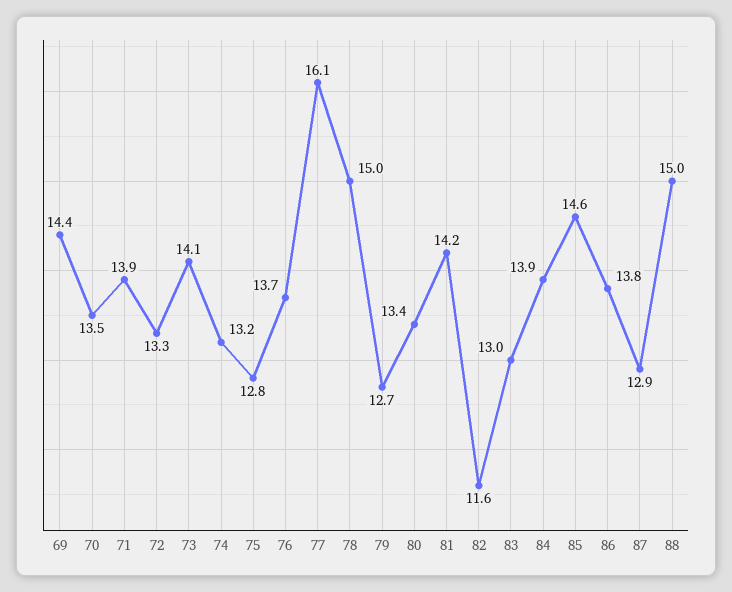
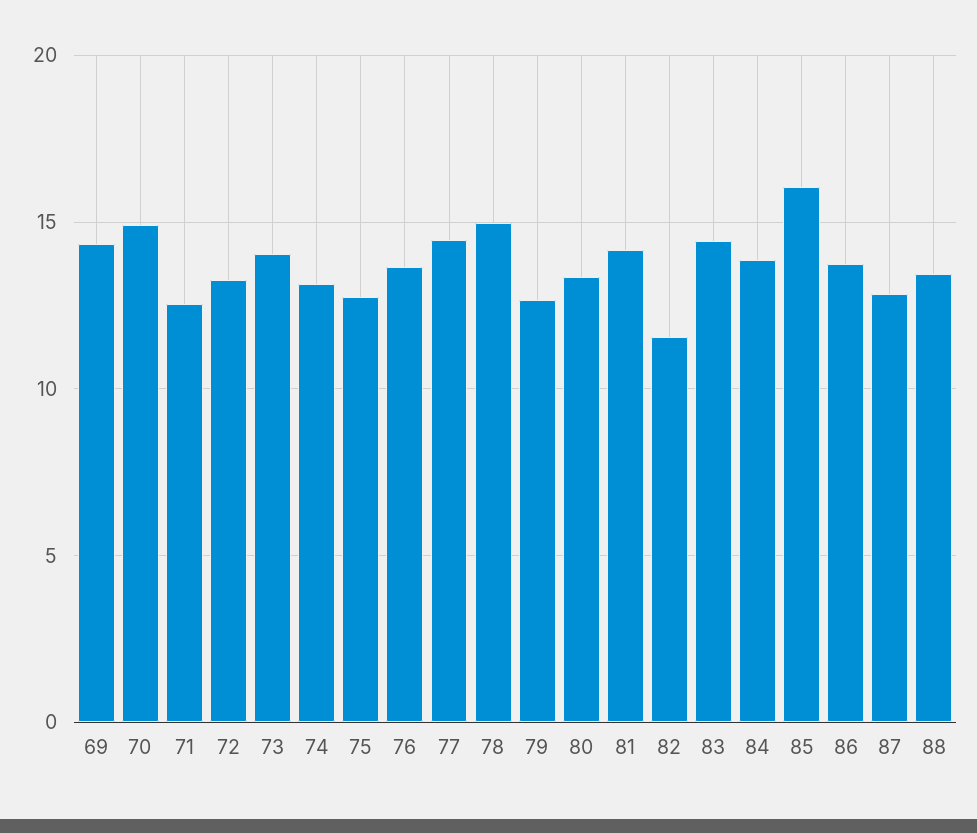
70: 13.5 -> 15
71: 13.9 -> 12.5
77: 16.1 -> 14.5
83: 13 -> 14.5
85: 14.6 -> 16
88: 15 -> 13.5

